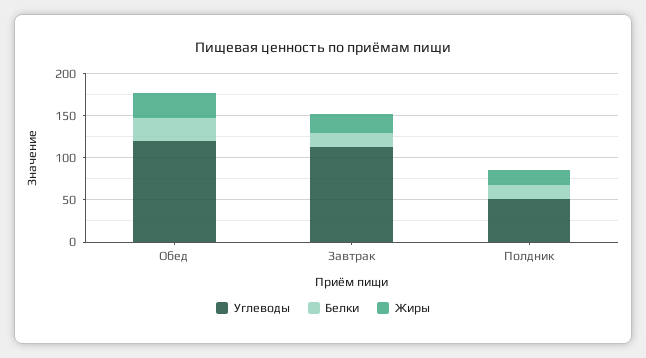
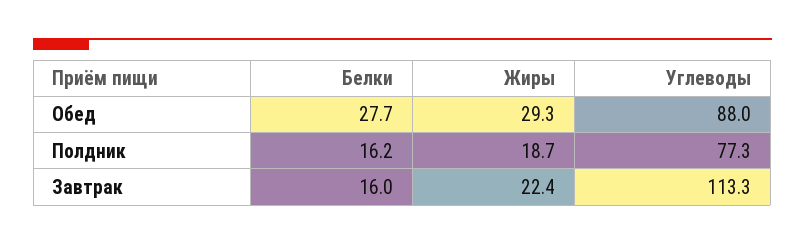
Углеводы, Обед: 120 -> 88
Углеводы, Полдник: 50 -> 77.3

